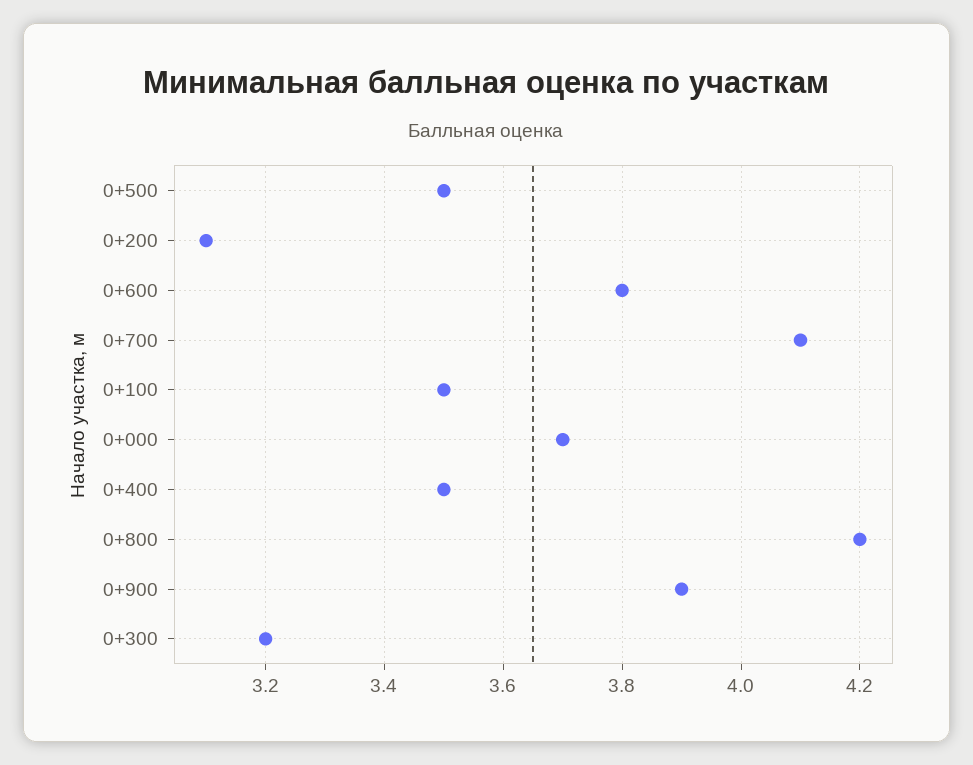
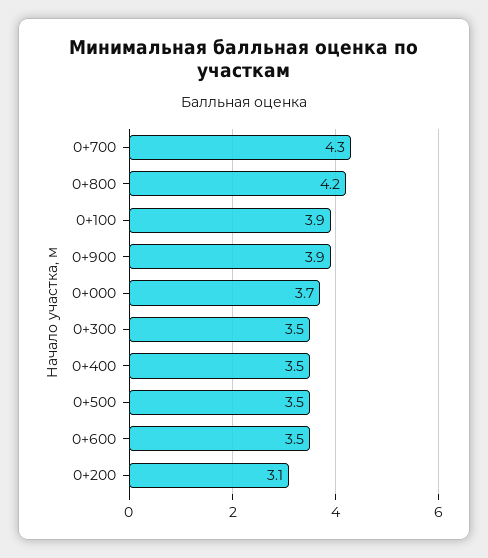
0+600: 3.8 -> 3.5
0+700: 4.1 -> 4.3
0+100: 3.5 -> 3.9
0+300: 3.2 -> 3.5

